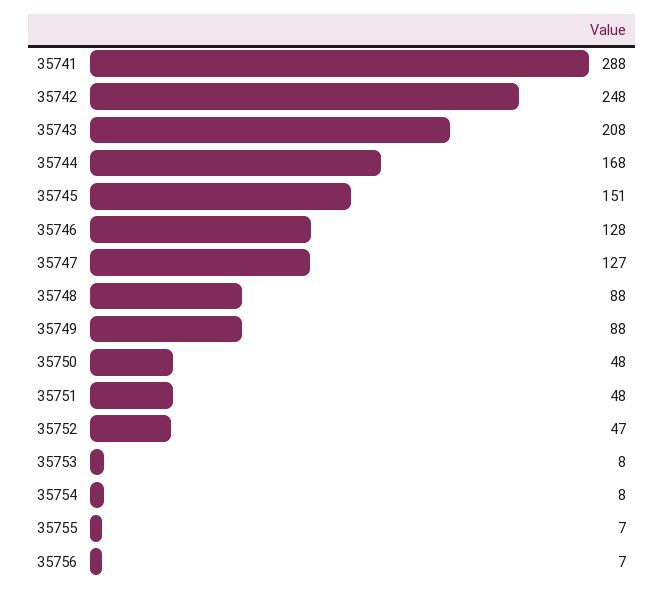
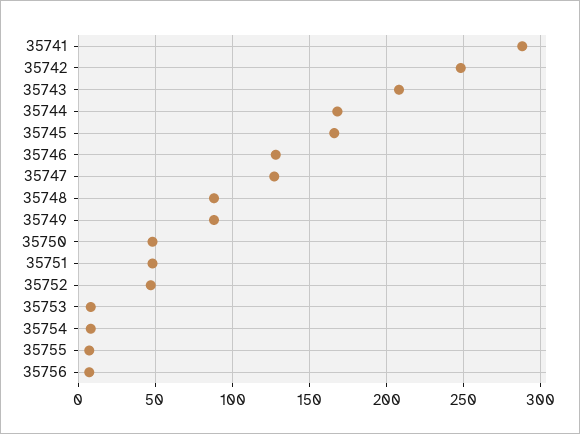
35745: 151 -> 165

